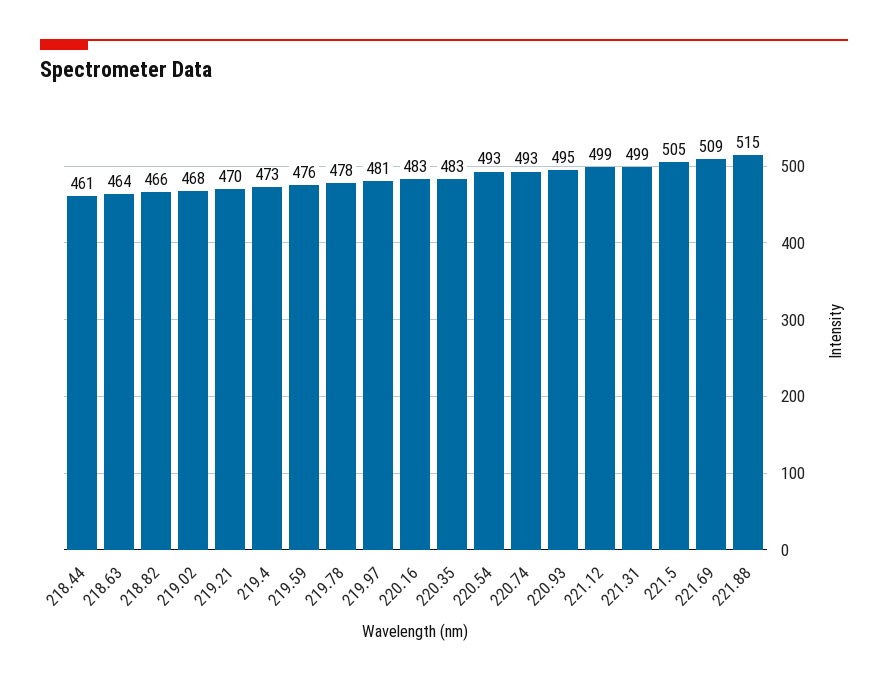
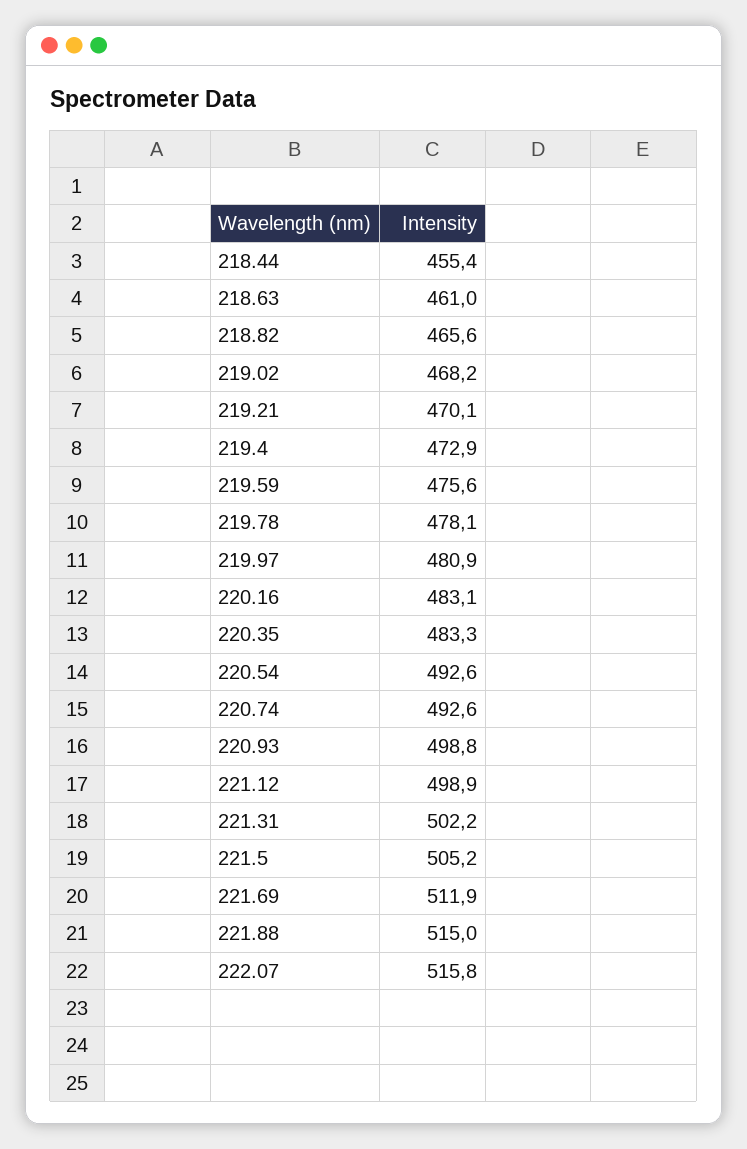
218.44: 461 -> 455.4
218.63: 464 -> 461
220.93: 495 -> 498.8
221.31: 499 -> 502.2
221.69: 509 -> 511.9
222.07: none -> 515.8

